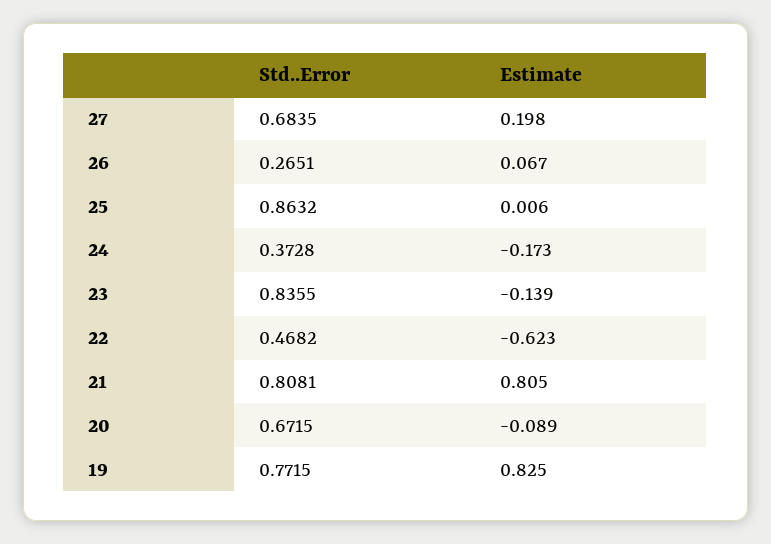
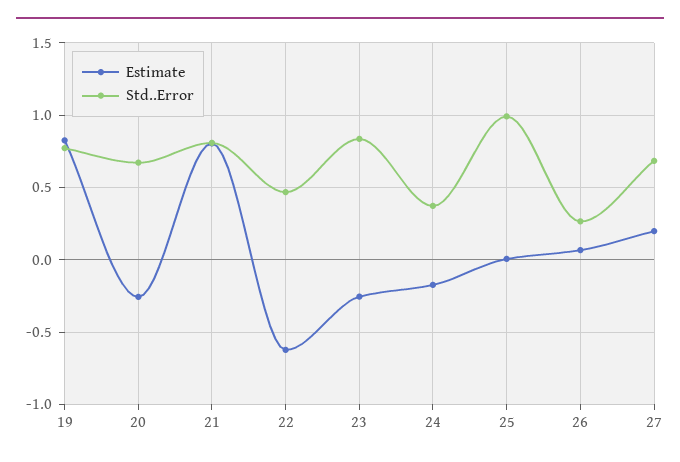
Std..Error, 25: 0.8632 -> 1
Estimate, 23: -0.139 -> -0.25
Estimate, 20: -0.089 -> -0.25

